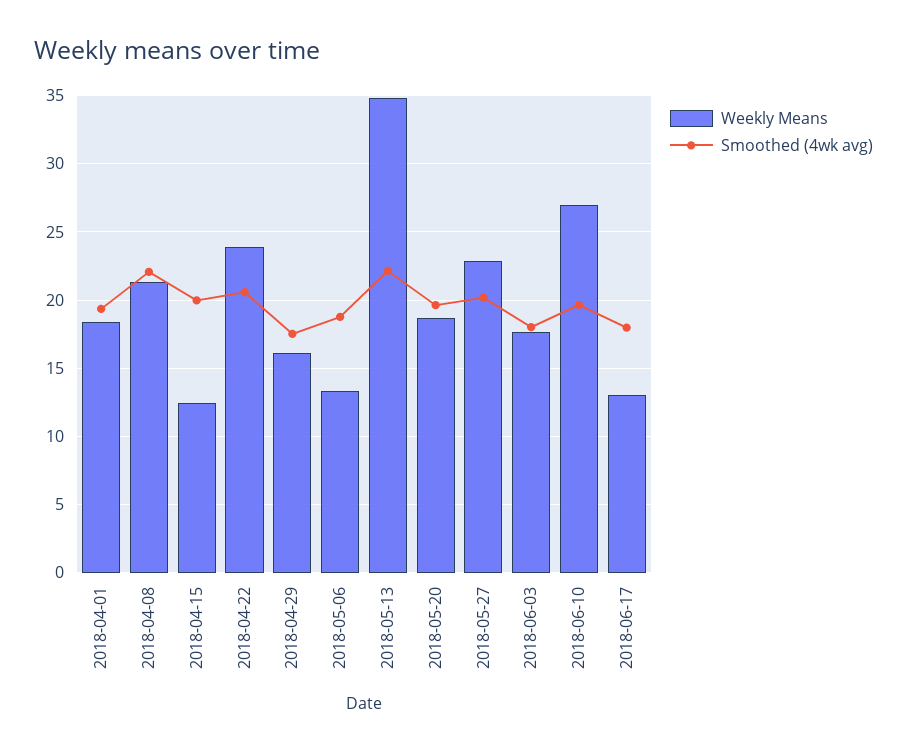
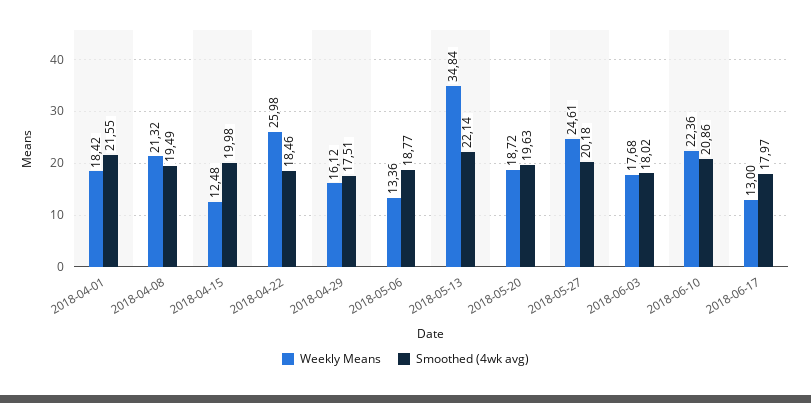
Smoothed (4wk avg), 2018-04-01: 19.5 -> 21.55
Smoothed (4wk avg), 2018-04-08: 22 -> 19.49
Weekly Means, 2018-04-22: 24 -> 25.98
Smoothed (4wk avg), 2018-04-22: 20.5 -> 18.46
Weekly Means, 2018-05-27: 23 -> 24.61
Weekly Means, 2018-06-10: 27 -> 22.36
Smoothed (4wk avg), 2018-06-10: 19.5 -> 20.86

